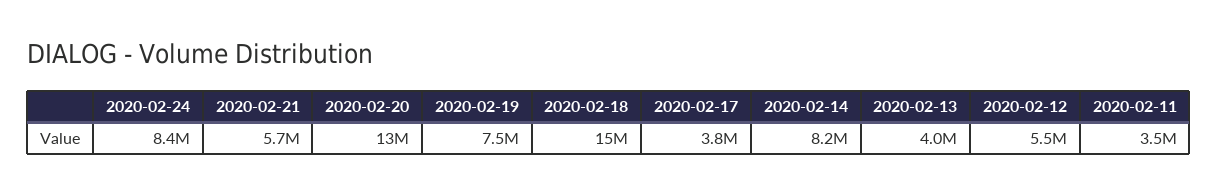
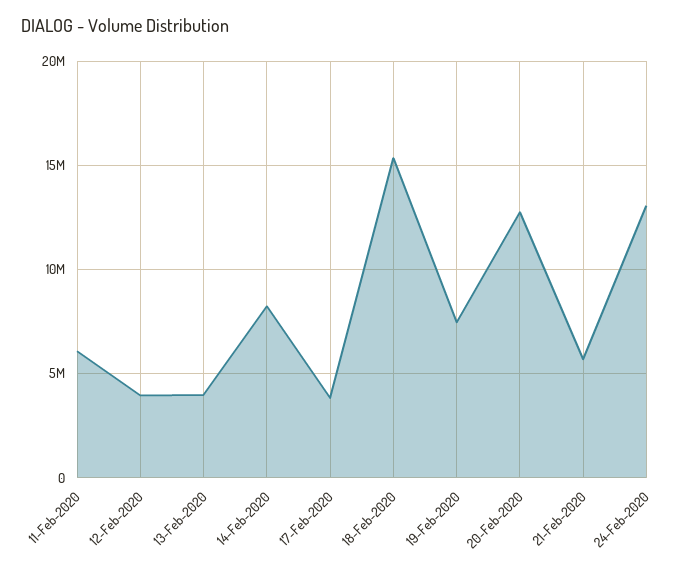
2020-02-24: 8400000 -> 13000000
2020-02-12: 5500000 -> 4000000
2020-02-11: 3500000 -> 6000000

